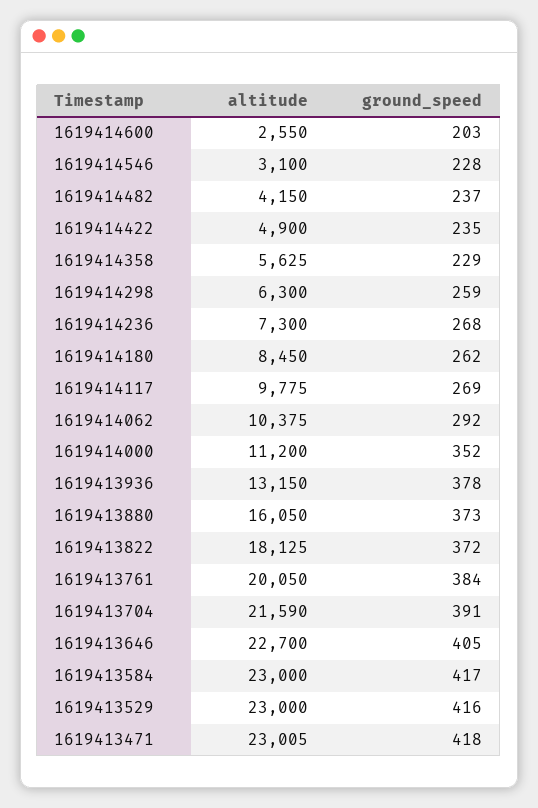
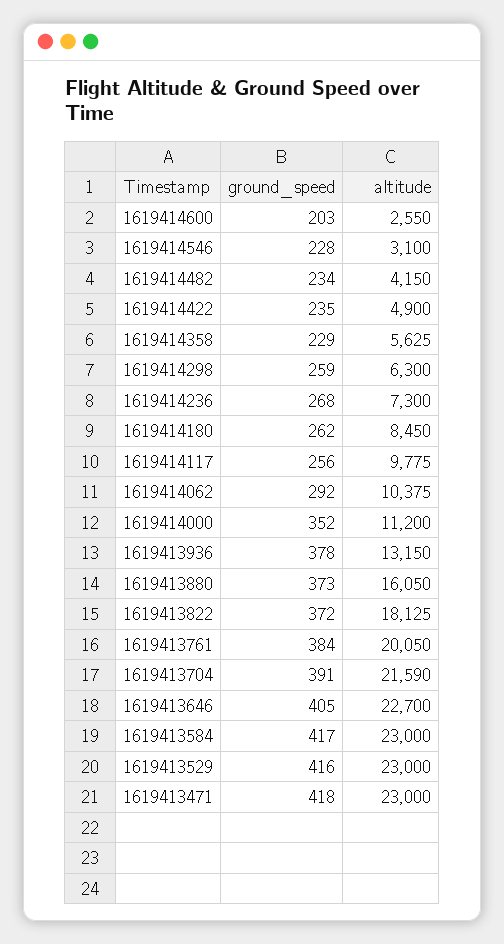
ground_speed, 1619414482: 237 -> 234
ground_speed, 1619414117: 269 -> 256
altitude, 1619413471: 23005 -> 23000

